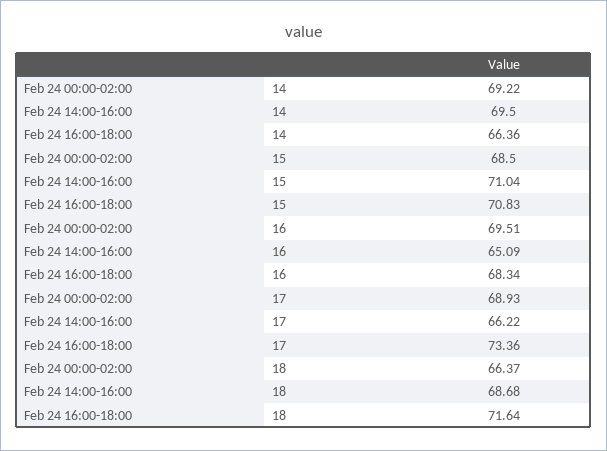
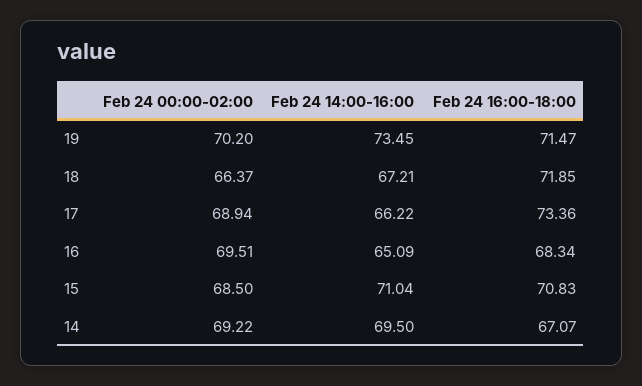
Feb 24 16:00-18:00, 14: 66.36 -> 67.07
Feb 24 00:00-02:00, 17: 68.93 -> 68.94
Feb 24 14:00-16:00, 18: 68.68 -> 67.21
Feb 24 16:00-18:00, 18: 71.64 -> 71.85
Feb 24 00:00-02:00, 19: none -> 70.2
Feb 24 14:00-16:00, 19: none -> 73.45
Feb 24 16:00-18:00, 19: none -> 71.47

